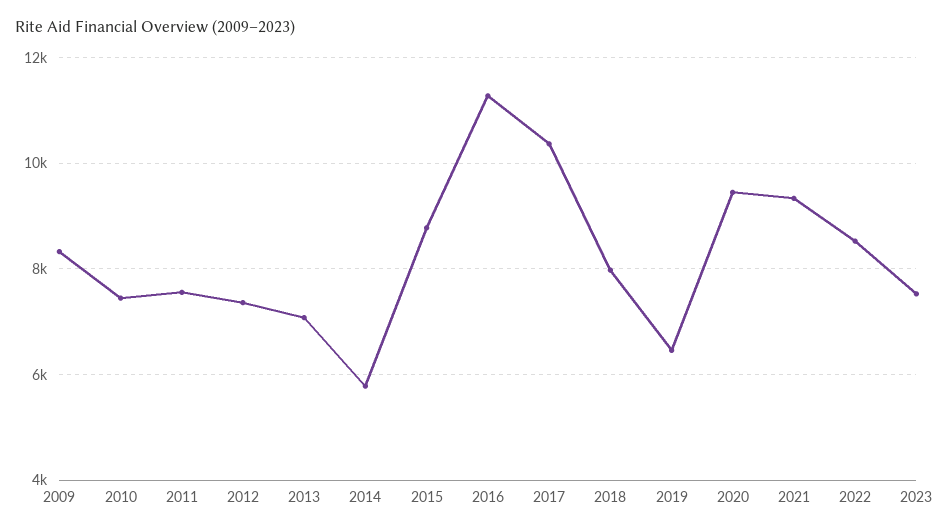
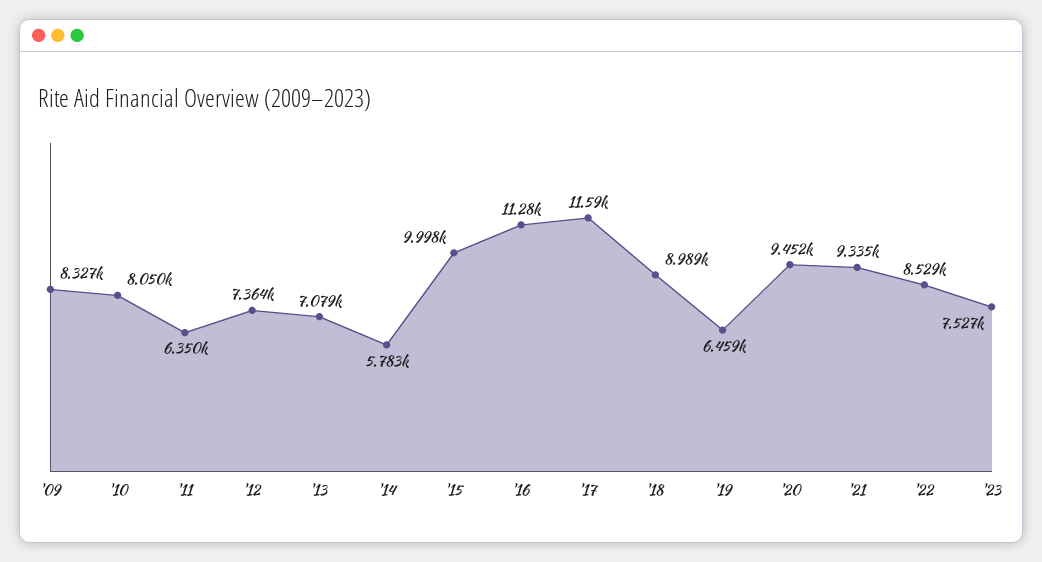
2010: 7400 -> 8050
2011: 7600 -> 6350
2015: 8800 -> 9998
2017: 10400 -> 11590
2018: 8000 -> 8989

